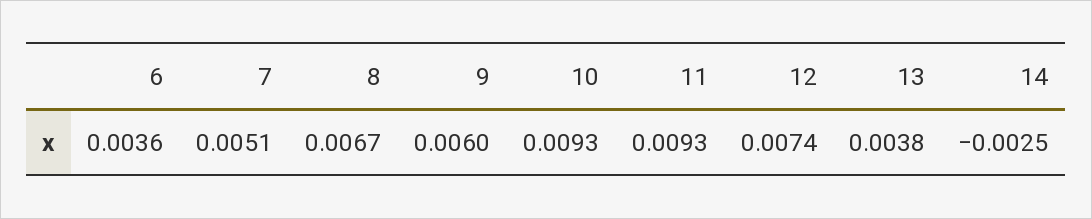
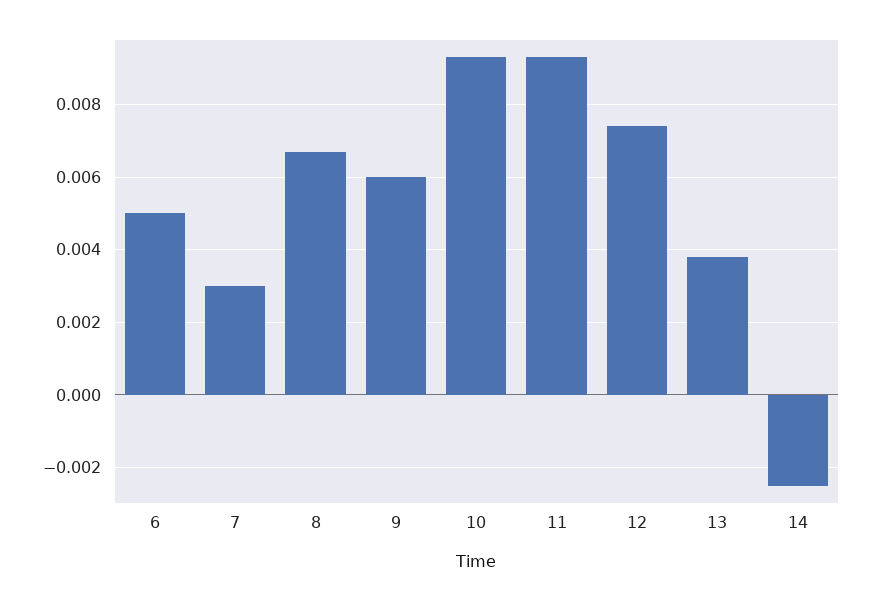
6: 0.0036 -> 0.005
7: 0.0051 -> 0.003

